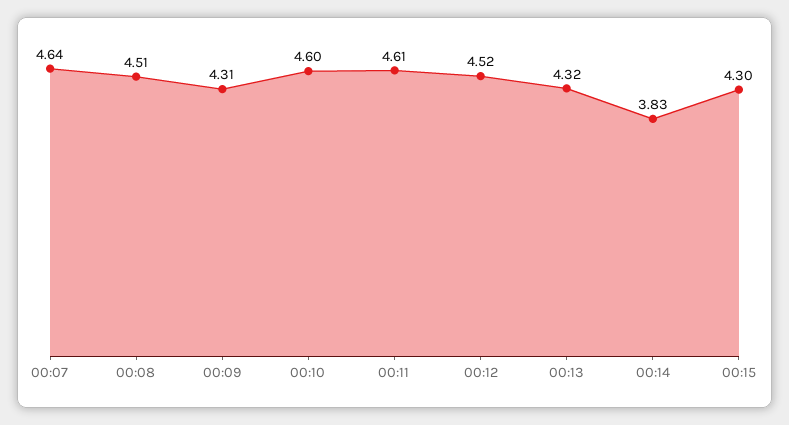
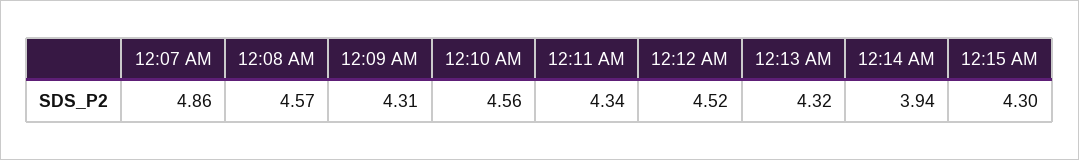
00:07: 4.64 -> 4.86
00:08: 4.51 -> 4.57
00:10: 4.6 -> 4.56
00:11: 4.61 -> 4.34
00:14: 3.83 -> 3.94

